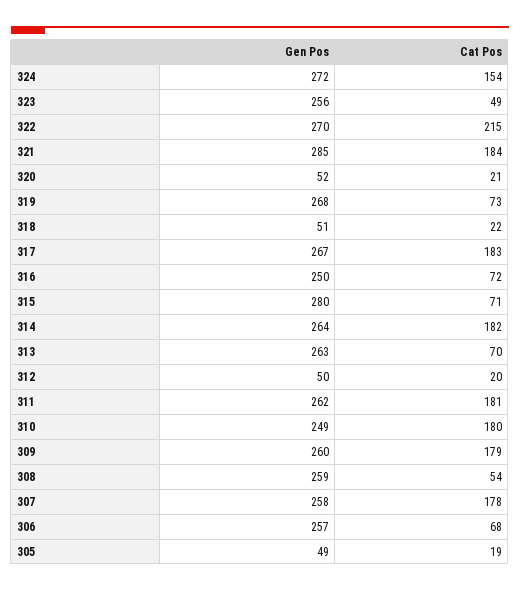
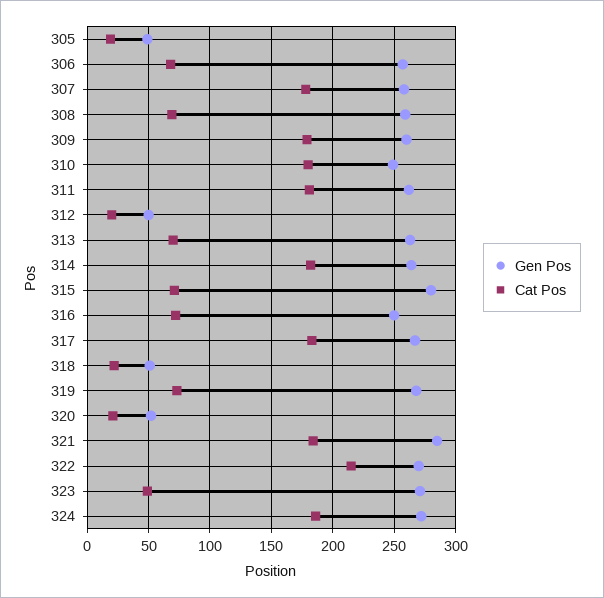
Cat Pos, 324: 154 -> 185
Gen Pos, 323: 256 -> 270
Cat Pos, 308: 54 -> 70

